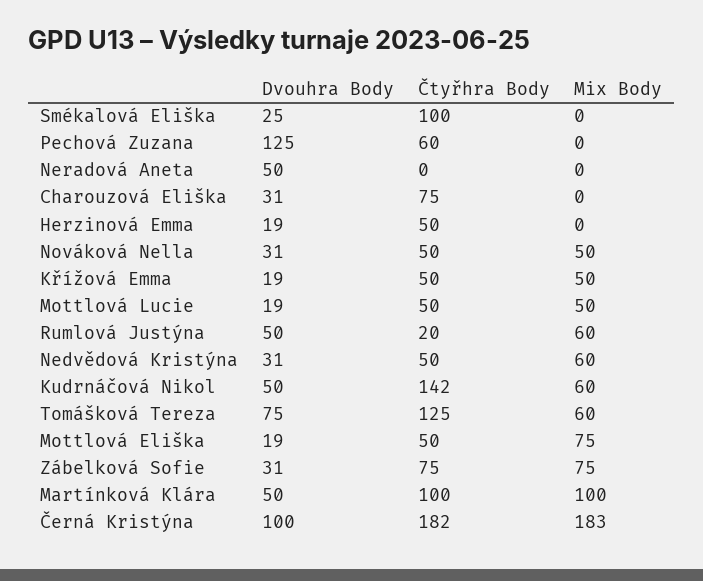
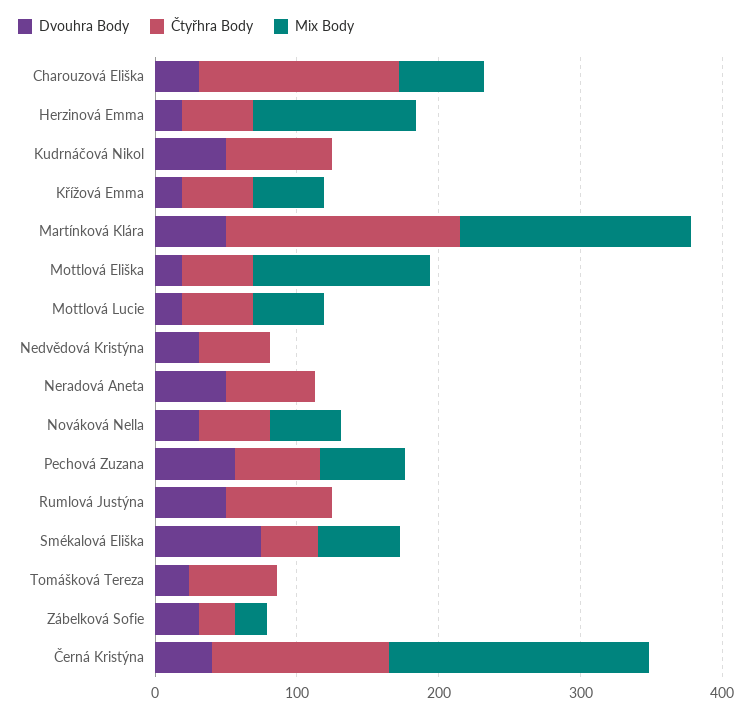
Dvouhra Body, Smékalová Eliška: 25 -> 80
Čtyřhra Body, Smékalová Eliška: 100 -> 40
Mix Body, Smékalová Eliška: 0 -> 60
Dvouhra Body, Pechová Zuzana: 125 -> 60
Mix Body, Pechová Zuzana: 0 -> 60
Čtyřhra Body, Neradová Aneta: 0 -> 60
Čtyřhra Body, Charouzová Eliška: 75 -> 140
Mix Body, Charouzová Eliška: 0 -> 60
Mix Body, Herzinová Emma: 0 -> 120
Čtyřhra Body, Rumlová Justýna: 20 -> 80
Mix Body, Rumlová Justýna: 60 -> 0
Mix Body, Nedvědová Kristýna: 60 -> 0
Čtyřhra Body, Kudrnáčová Nikol: 142 -> 80
Mix Body, Kudrnáčová Nikol: 60 -> 0
Dvouhra Body, Tomášková Tereza: 75 -> 20
Čtyřhra Body, Tomášková Tereza: 125 -> 60
Mix Body, Tomášková Tereza: 60 -> 0
Mix Body, Mottlová Eliška: 75 -> 120
Čtyřhra Body, Zábelková Sofie: 75 -> 20
Mix Body, Zábelková Sofie: 75 -> 20
Čtyřhra Body, Martínková Klára: 100 -> 160
Mix Body, Martínková Klára: 100 -> 160
Dvouhra Body, Černá Kristýna: 100 -> 40
Čtyřhra Body, Černá Kristýna: 182 -> 120

